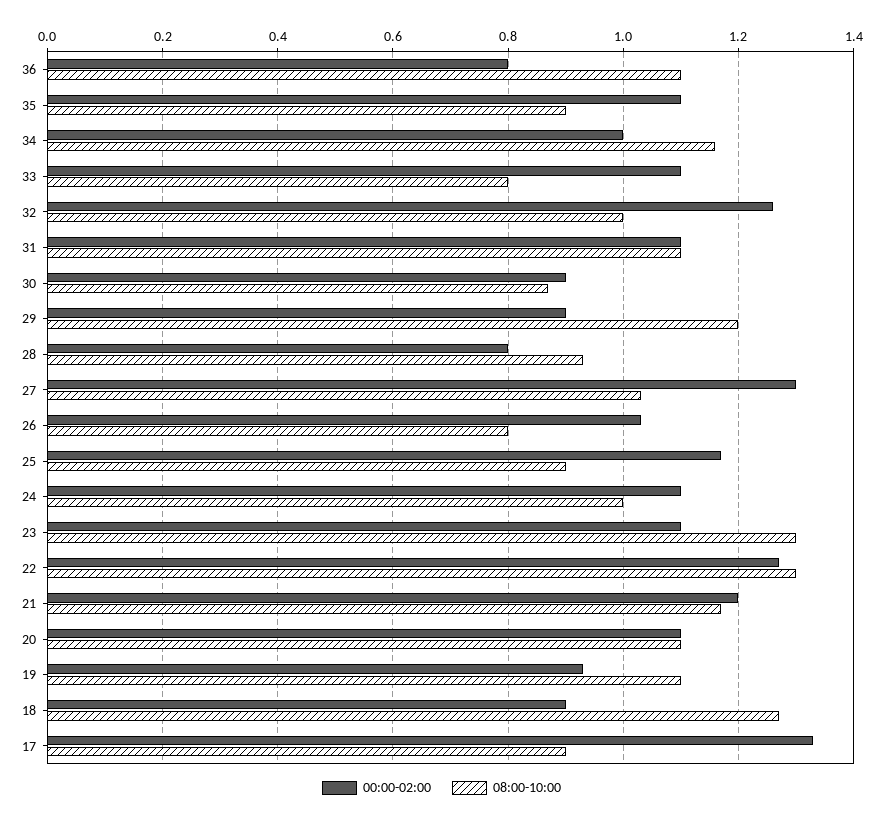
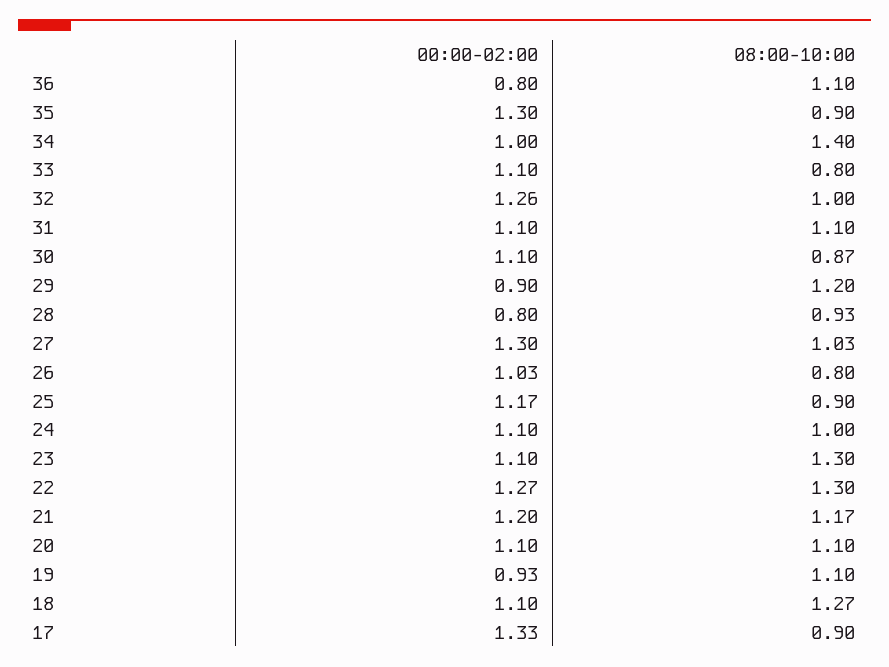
00:00-02:00, 35: 1.1 -> 1.3
08:00-10:00, 34: 1.15 -> 1.4
00:00-02:00, 30: 0.9 -> 1.1
00:00-02:00, 18: 0.9 -> 1.1

